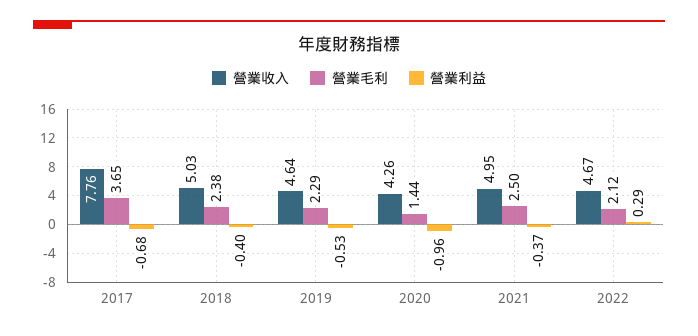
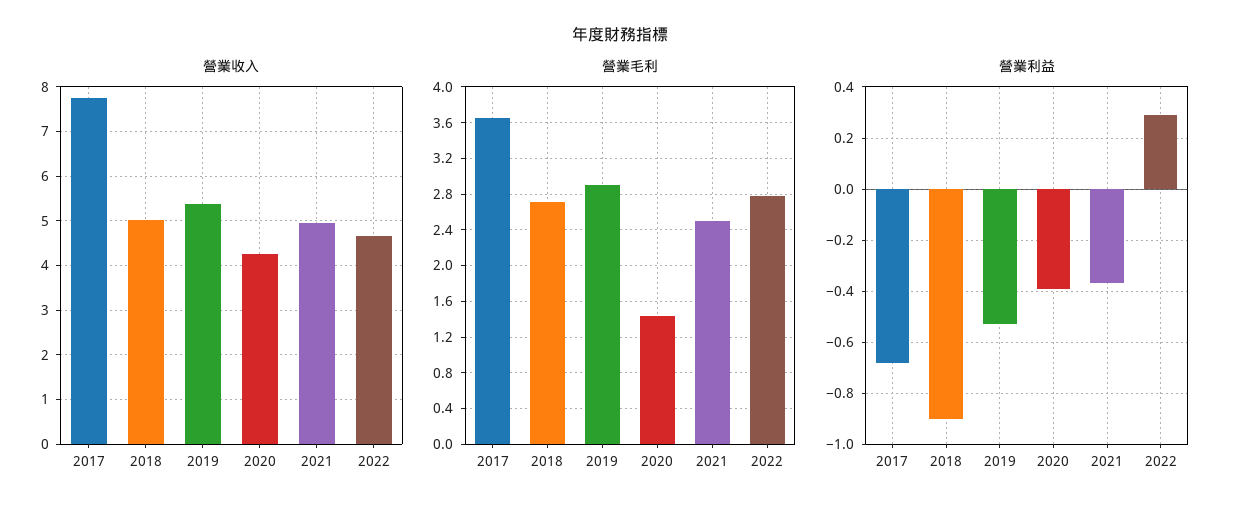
營業毛利, 2018: 2.38 -> 2.7
營業利益, 2018: -0.4 -> -0.9
營業收入, 2019: 4.64 -> 5.4
營業毛利, 2019: 2.29 -> 2.9
營業利益, 2020: -0.96 -> -0.4
營業毛利, 2022: 2.12 -> 2.8

